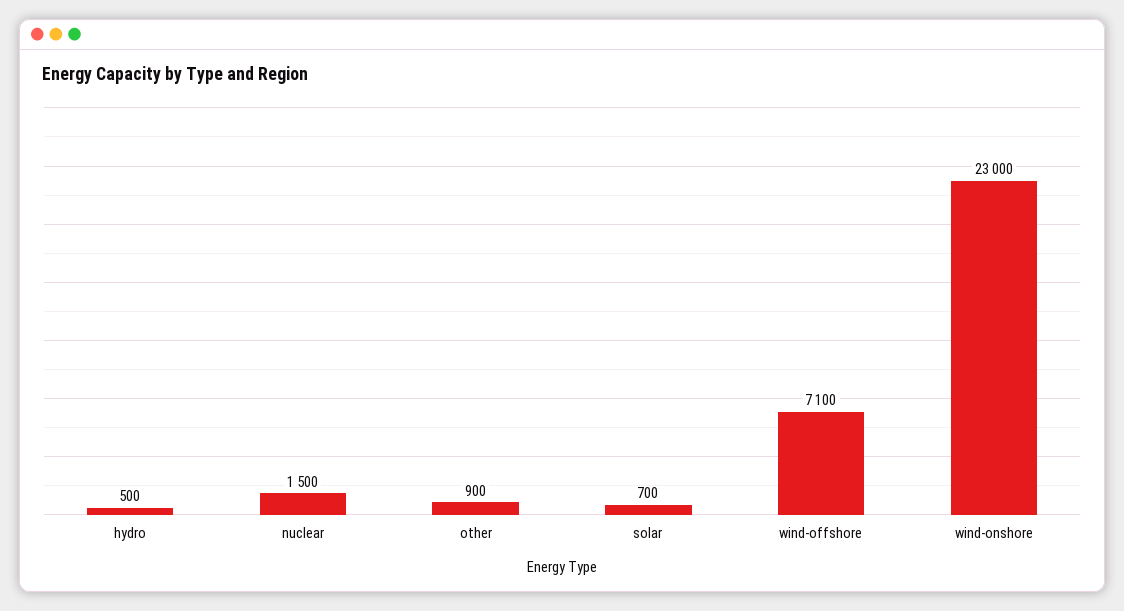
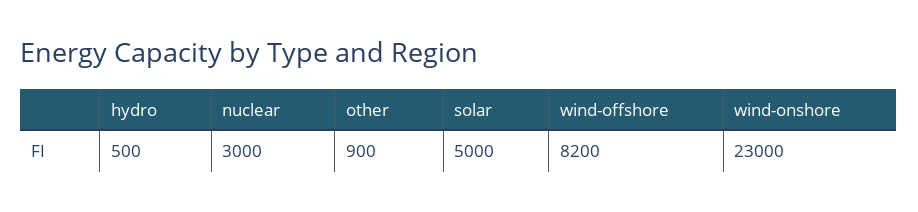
nuclear: 1500 -> 3000
solar: 700 -> 5000
wind-offshore: 7100 -> 8200

